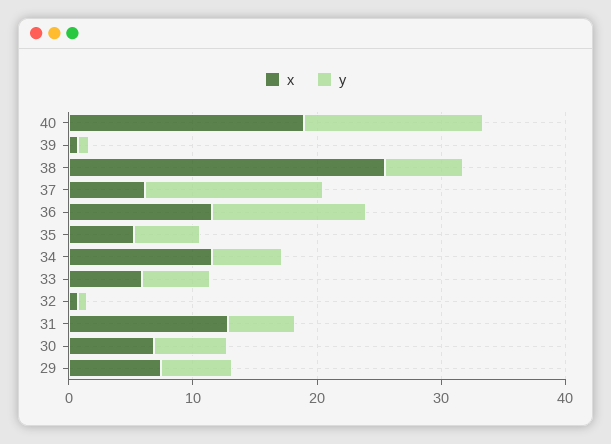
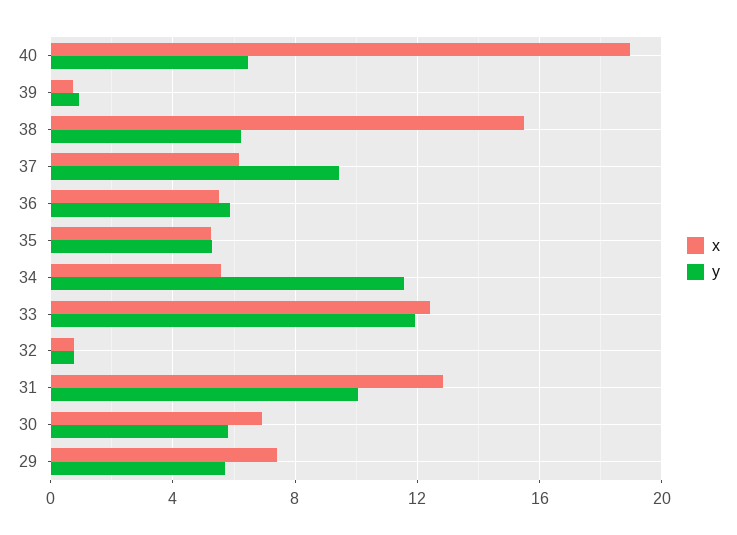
y, 40: 14 -> 6.5
x, 38: 26 -> 15.5
y, 37: 14 -> 9.5
x, 36: 12 -> 5.5
y, 36: 12 -> 6
x, 34: 12 -> 5.5
y, 34: 6 -> 11.5
x, 33: 6 -> 12.5
y, 33: 6 -> 12
y, 31: 6 -> 10

